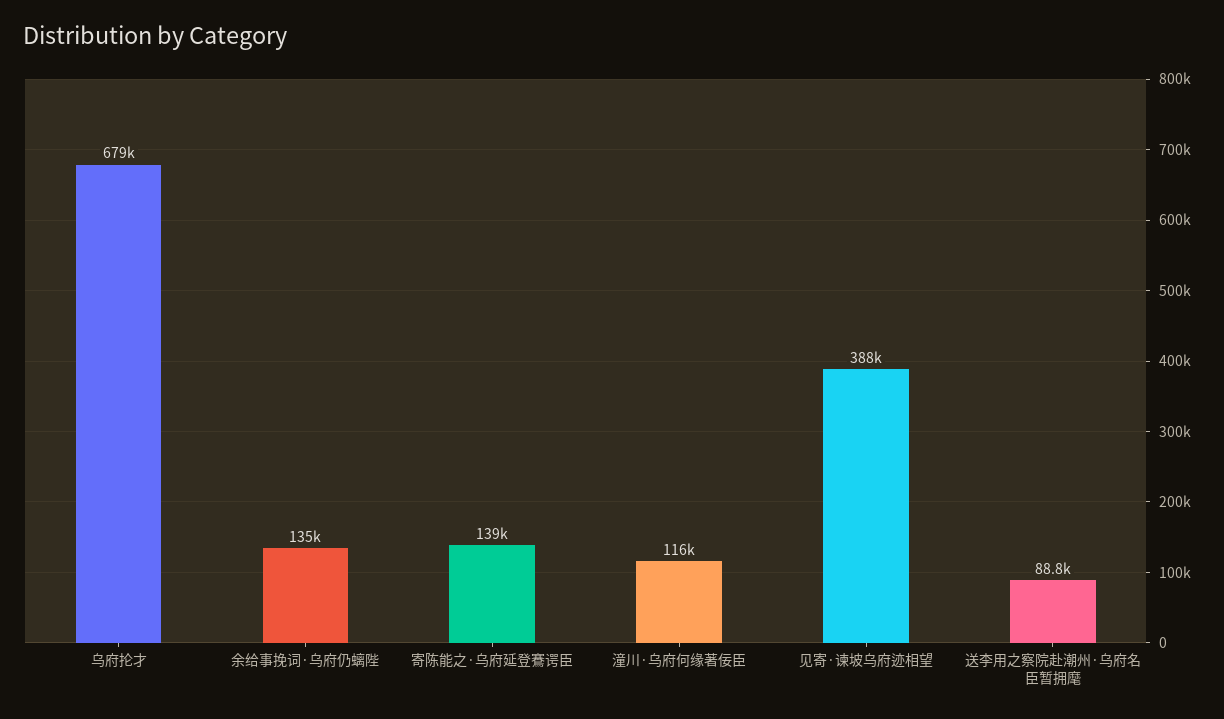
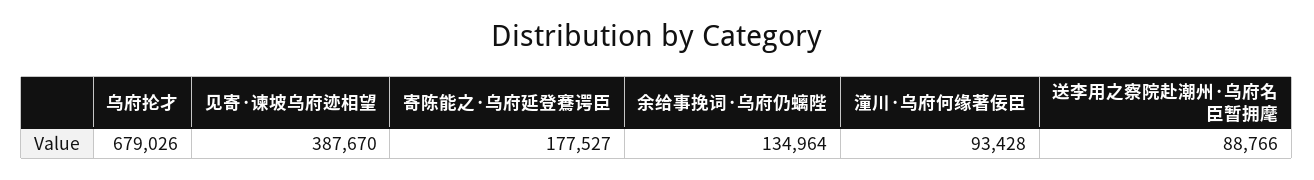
寄陈能之·乌府延登鶱谔臣: 139000 -> 177527
潼川·乌府何缘著佞臣: 116000 -> 93428

